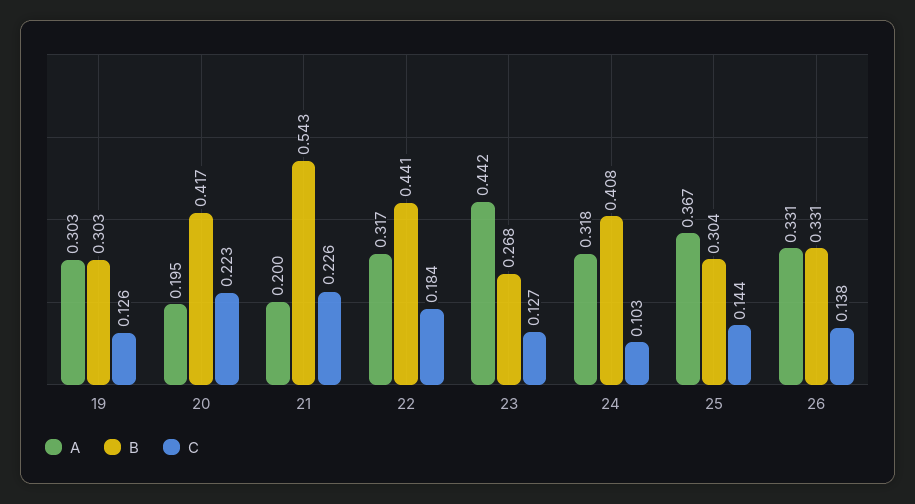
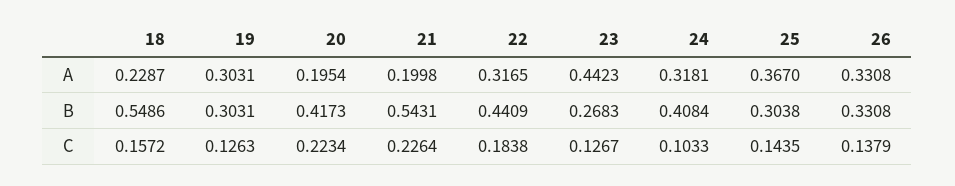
A, 18: none -> 0.2287
B, 18: none -> 0.5486
C, 18: none -> 0.1572

